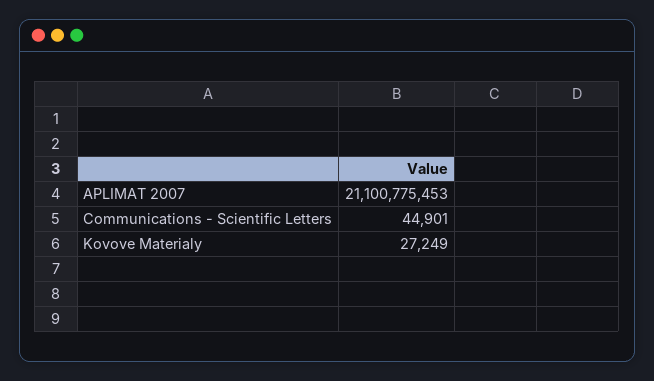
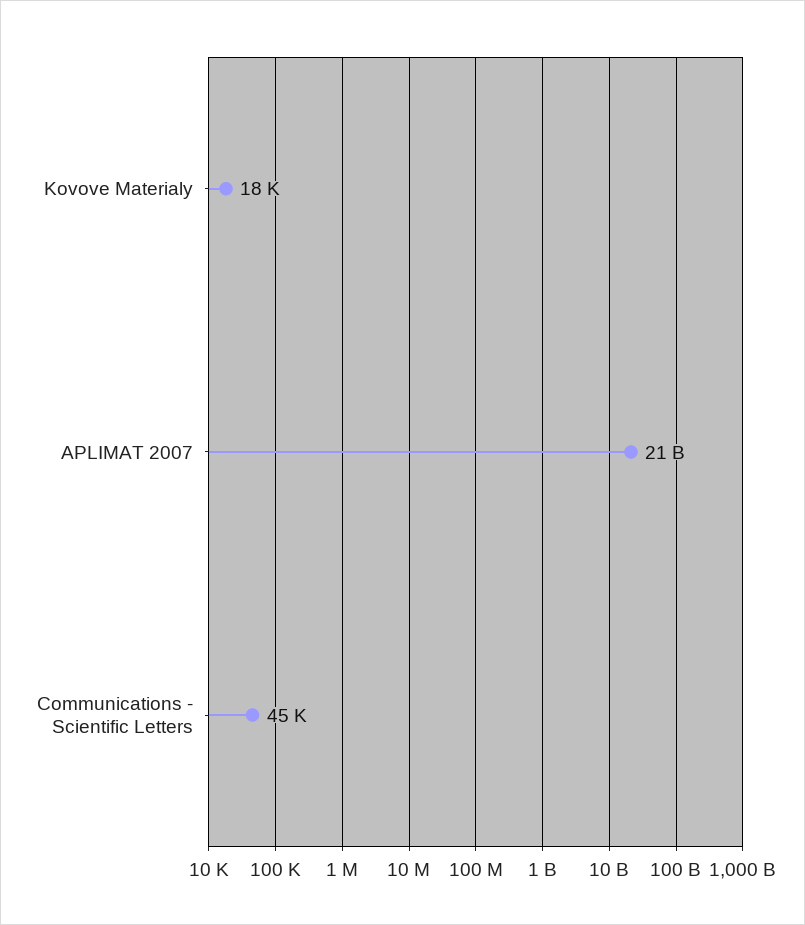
Kovove Materialy: 27249 -> 18000

